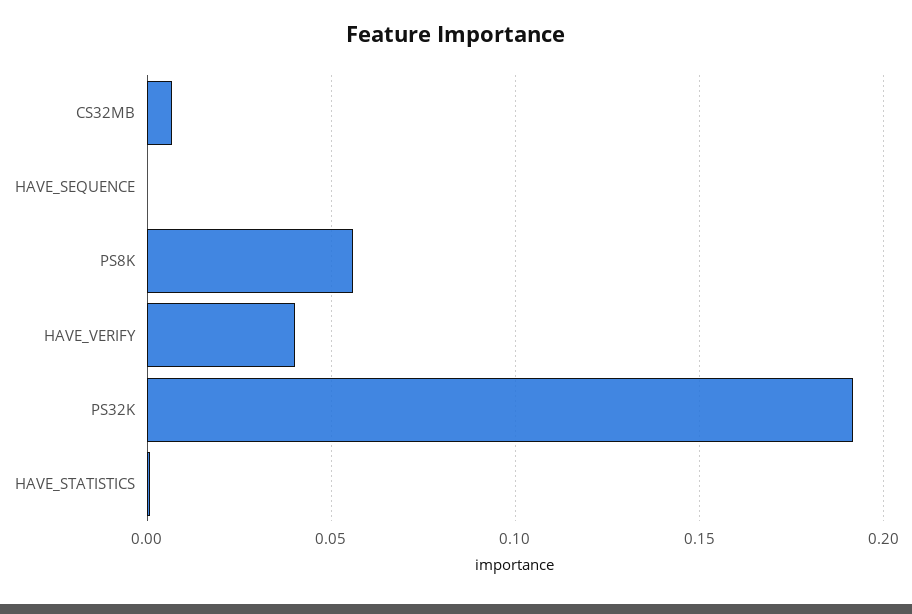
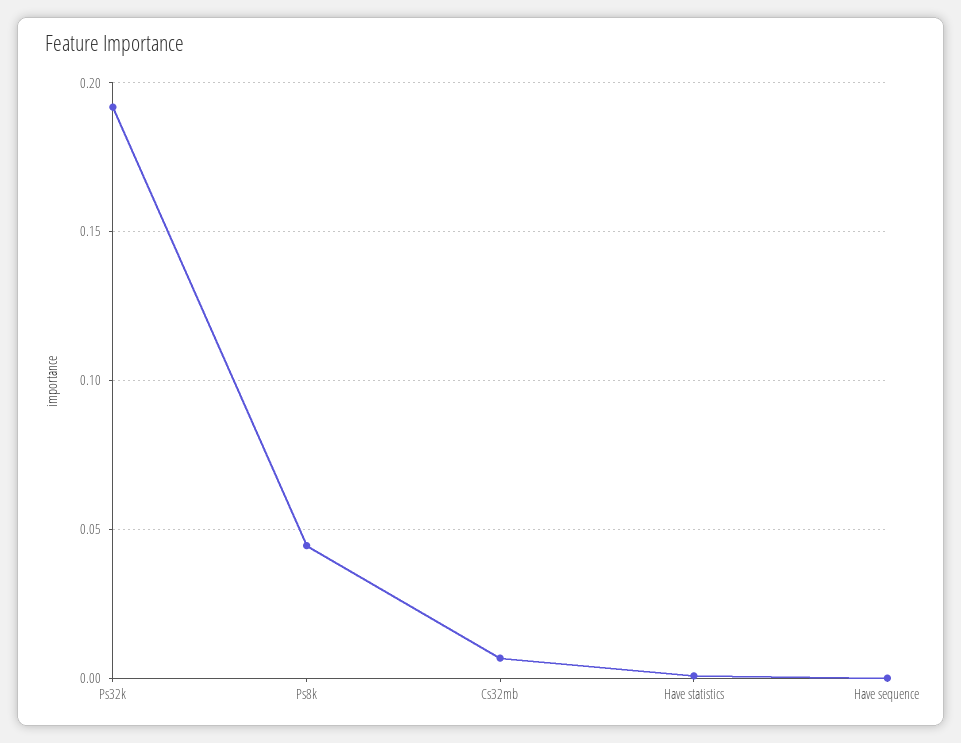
PS8K: 0.055 -> 0.045
HAVE_VERIFY: 0.04 -> none

